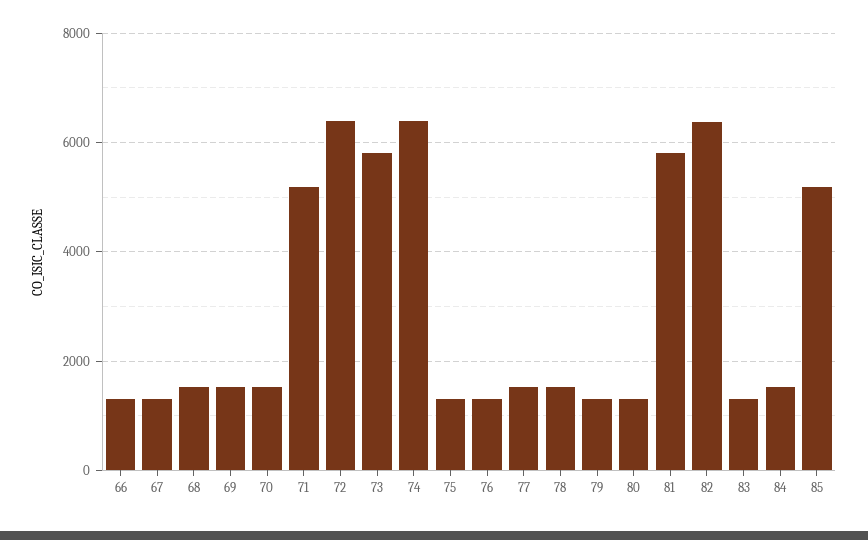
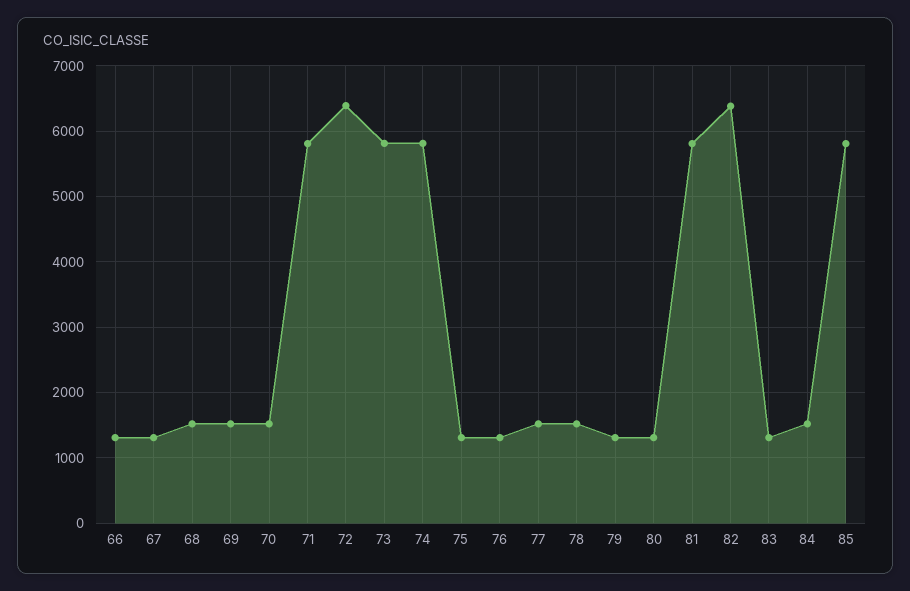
71: 5200 -> 5800
74: 6400 -> 5800
85: 5200 -> 5800

